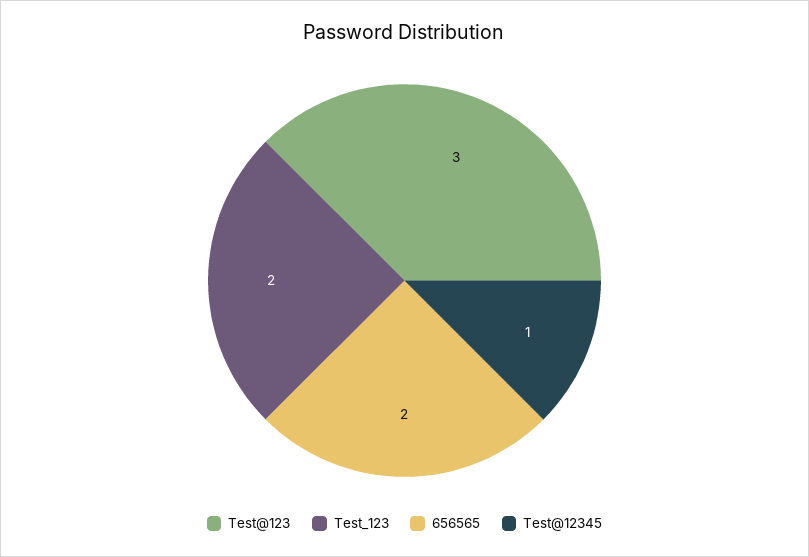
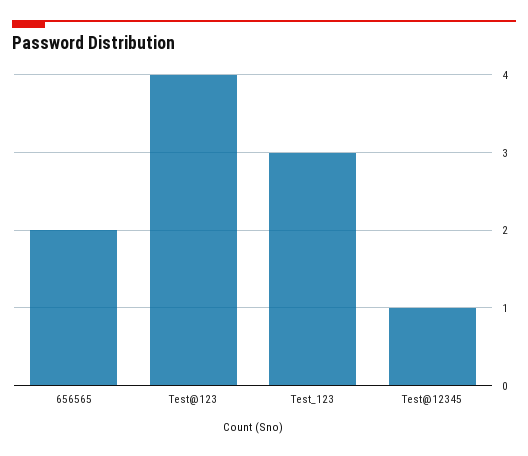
Test@123: 3 -> 4
Test_123: 2 -> 3

